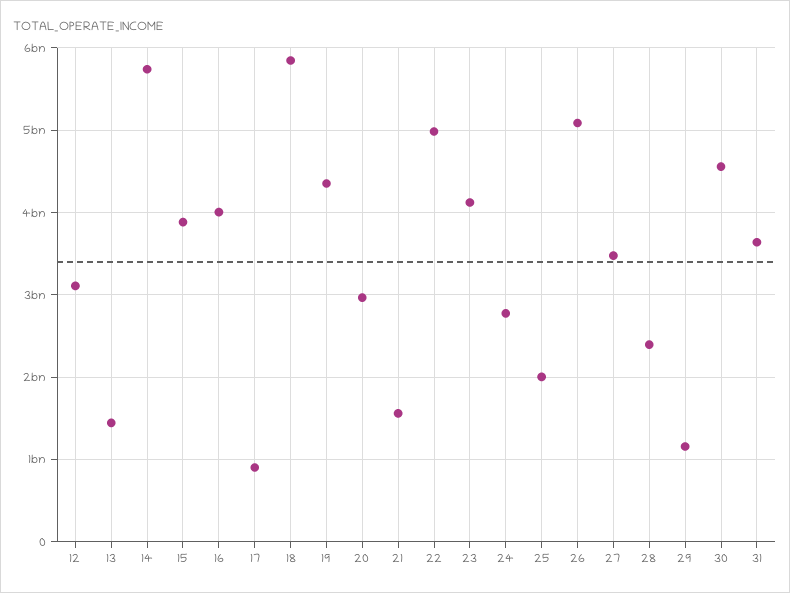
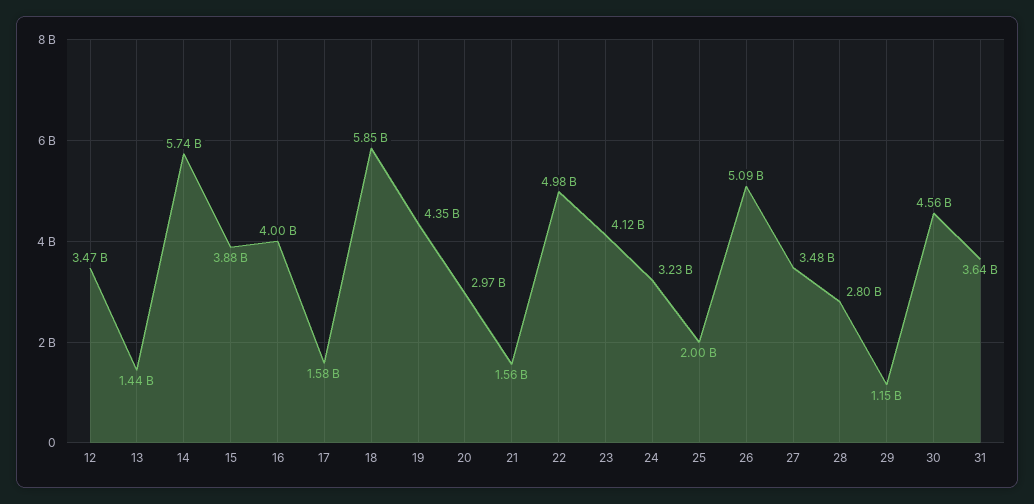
12: 3100000000 -> 3470000000
17: 900000000 -> 1580000000
24: 2800000000 -> 3230000000
28: 2400000000 -> 2800000000

